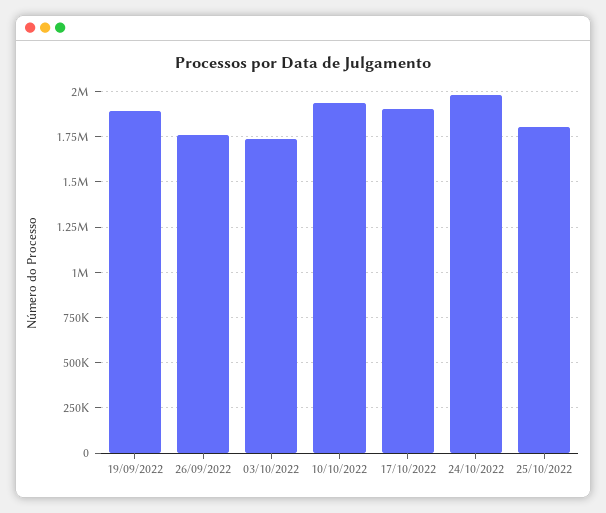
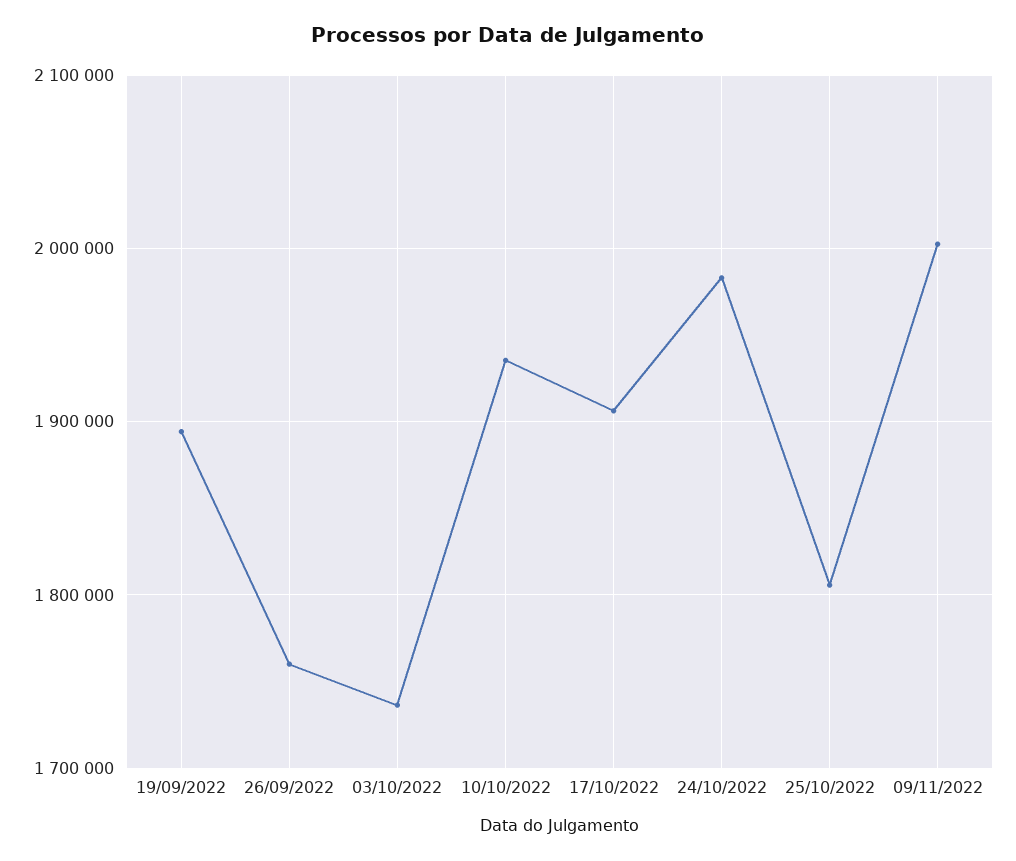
09/11/2022: none -> 2000000

